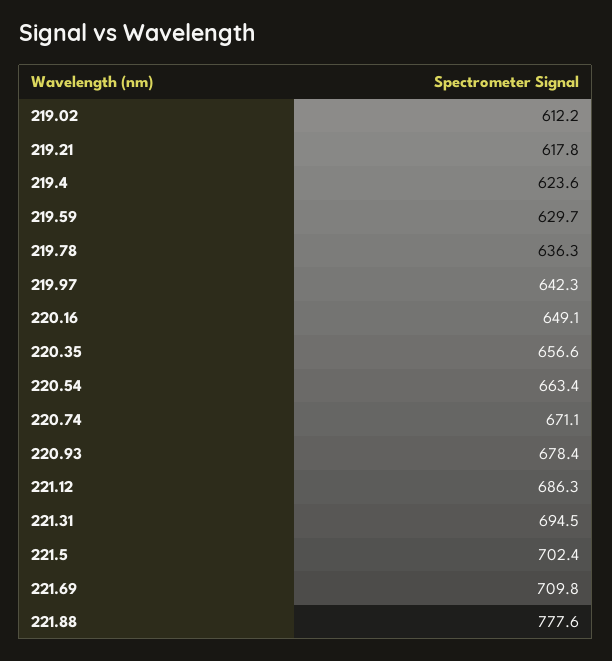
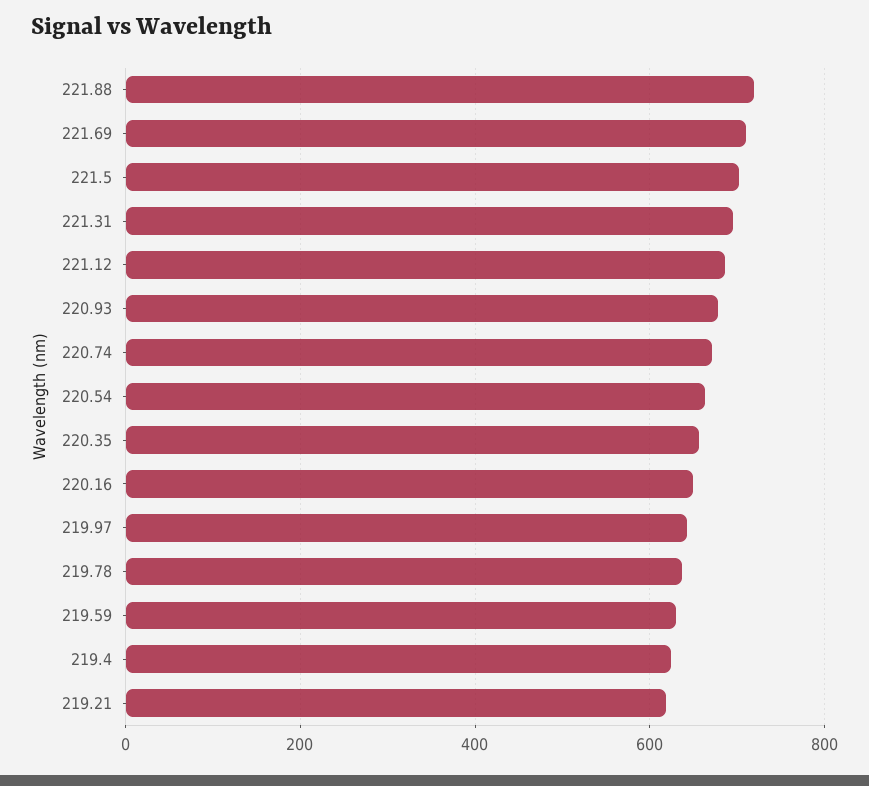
219.02: 612.2 -> none
221.88: 777.6 -> 720

